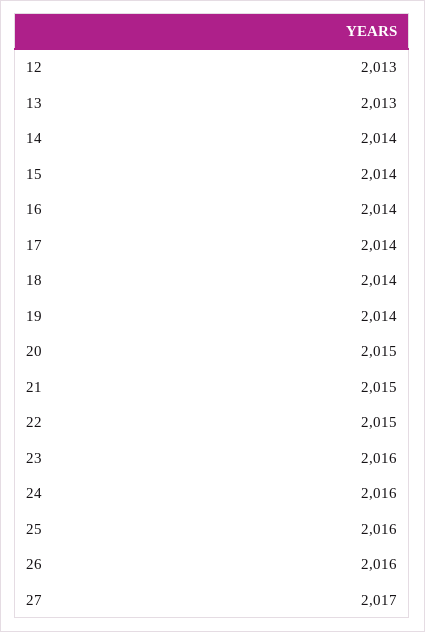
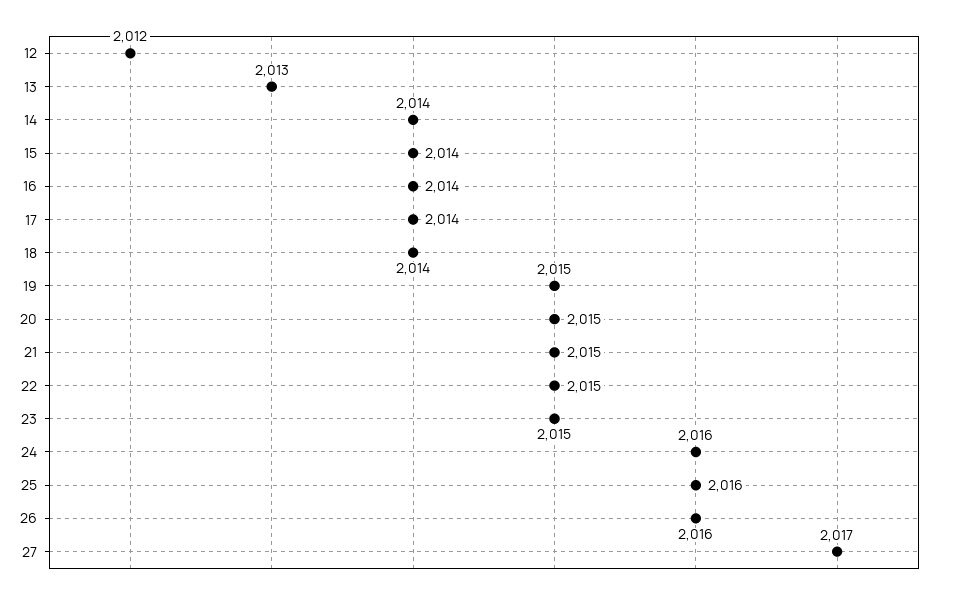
12: 2013 -> 2012
19: 2014 -> 2015
23: 2016 -> 2015

